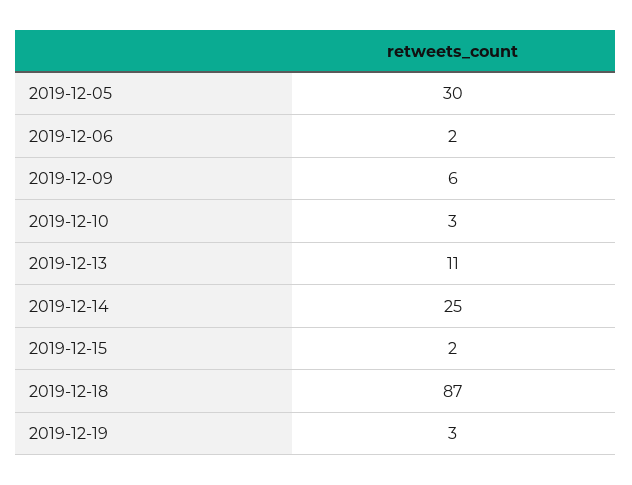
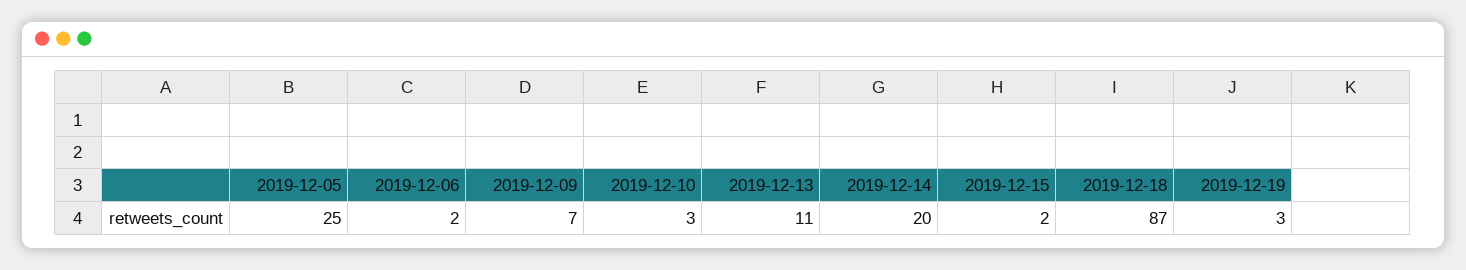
2019-12-05: 30 -> 25
2019-12-09: 6 -> 7
2019-12-14: 25 -> 20

